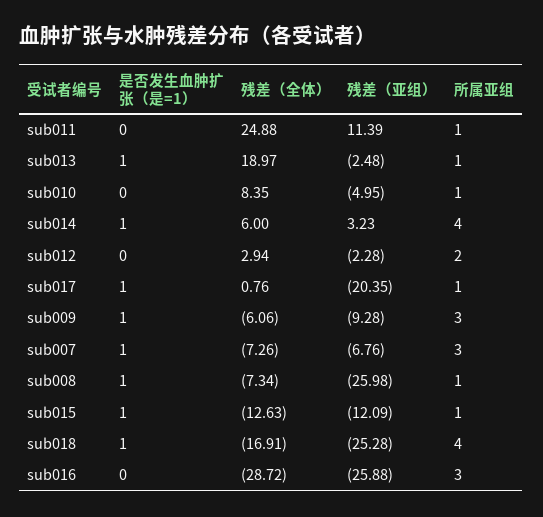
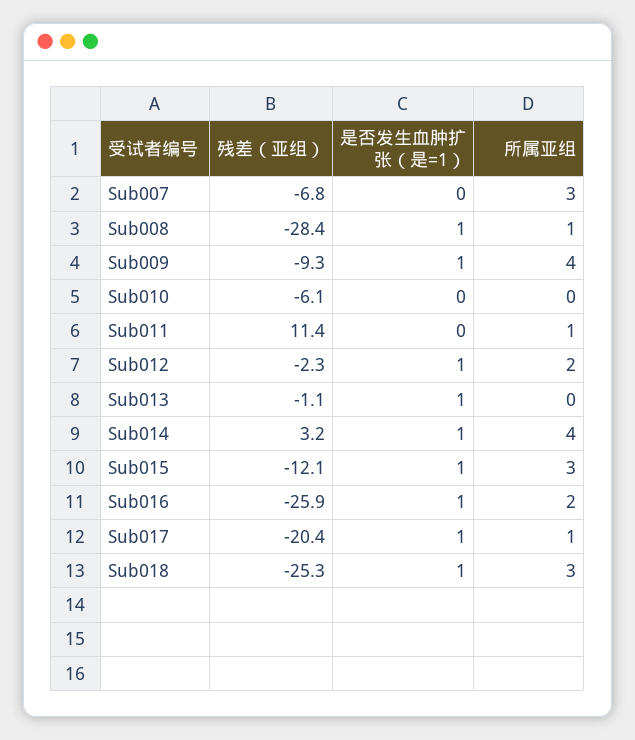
残差（全体）, sub011: 24.88 -> none
残差（全体）, sub013: 18.97 -> none
残差（亚组）, sub013: -2.48 -> -1.1
所属亚组, sub013: 1 -> 0
残差（全体）, sub010: 8.35 -> none
残差（亚组）, sub010: -4.95 -> -6.1
所属亚组, sub010: 1 -> 0
残差（全体）, sub014: 6 -> none
是否发生血肿扩张（是=1）, sub012: 0 -> 1
残差（全体）, sub012: 2.94 -> none
残差（全体）, sub017: 0.76 -> none
残差（全体）, sub009: -6.06 -> none
所属亚组, sub009: 3 -> 4
是否发生血肿扩张（是=1）, sub007: 1 -> 0
残差（全体）, sub007: -7.26 -> none
残差（全体）, sub008: -7.34 -> none
残差（亚组）, sub008: -25.98 -> -28.4
残差（全体）, sub015: -12.63 -> none
所属亚组, sub015: 1 -> 3
残差（全体）, sub018: -16.91 -> none
所属亚组, sub018: 4 -> 3
是否发生血肿扩张（是=1）, sub016: 0 -> 1
残差（全体）, sub016: -28.72 -> none
所属亚组, sub016: 3 -> 2

